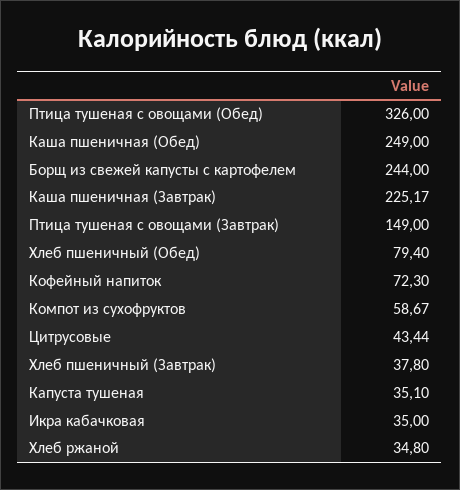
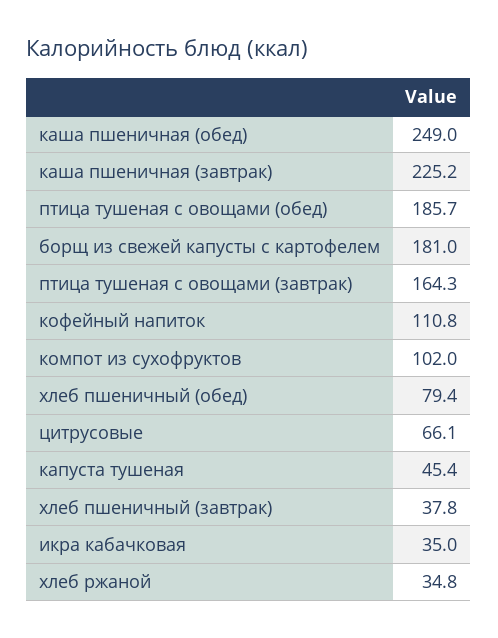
Птица тушеная с овощами (Обед): 326 -> 185.7
Борщ из свежей капусты с картофелем: 244 -> 181
Птица тушеная с овощами (Завтрак): 149 -> 164.3
Кофейный напиток: 72.3 -> 110.8
Компот из сухофруктов: 58.67 -> 102
Цитрусовые: 43.44 -> 66.1
Капуста тушеная: 35.1 -> 45.4

